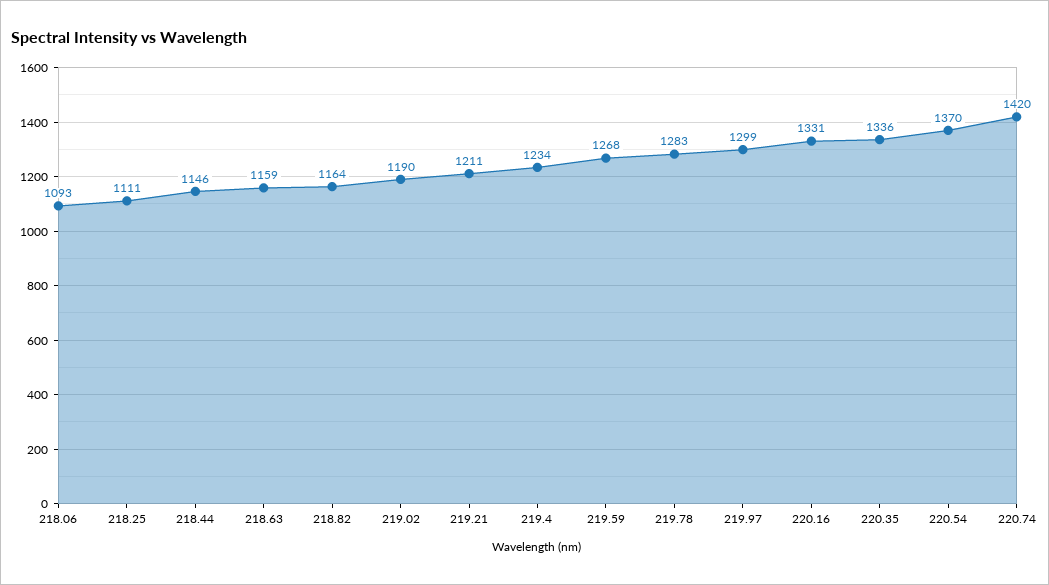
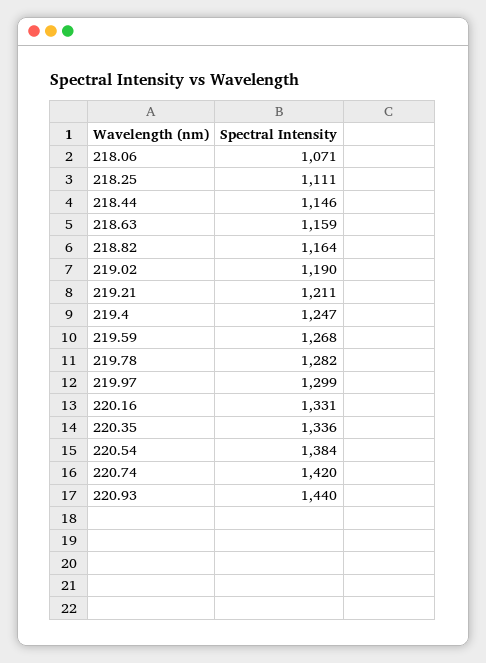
218.06: 1093 -> 1071
219.4: 1234 -> 1247
219.78: 1283 -> 1282
220.54: 1370 -> 1384
220.93: none -> 1440

